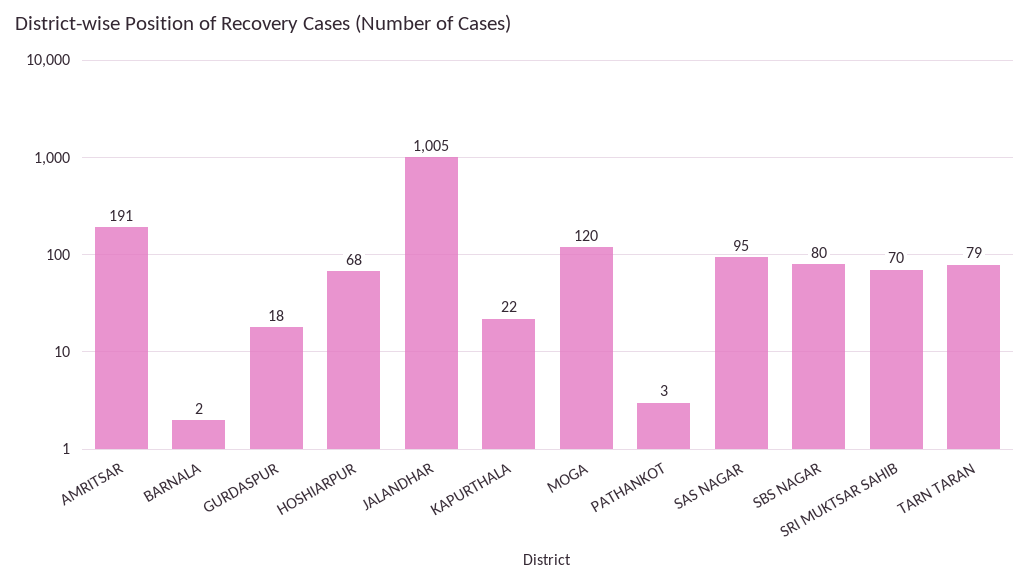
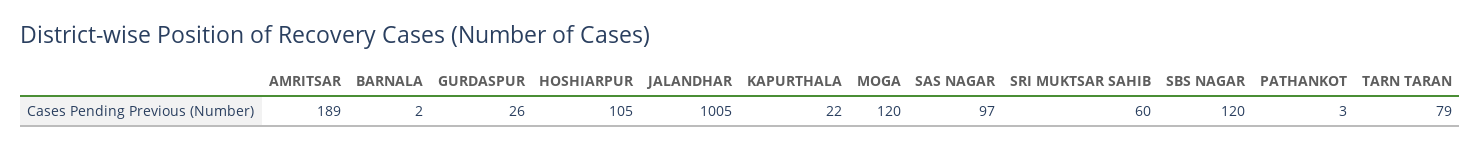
AMRITSAR: 191 -> 189
GURDASPUR: 18 -> 26
HOSHIARPUR: 68 -> 105
SAS NAGAR: 95 -> 97
SBS NAGAR: 80 -> 120
SRI MUKTSAR SAHIB: 70 -> 60

